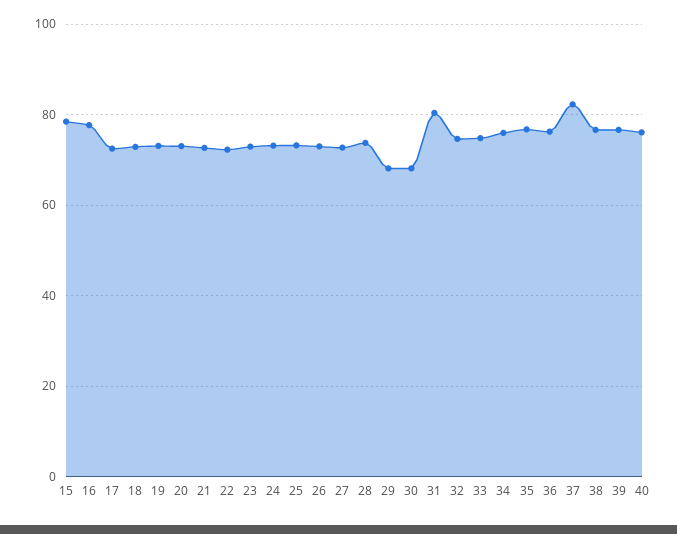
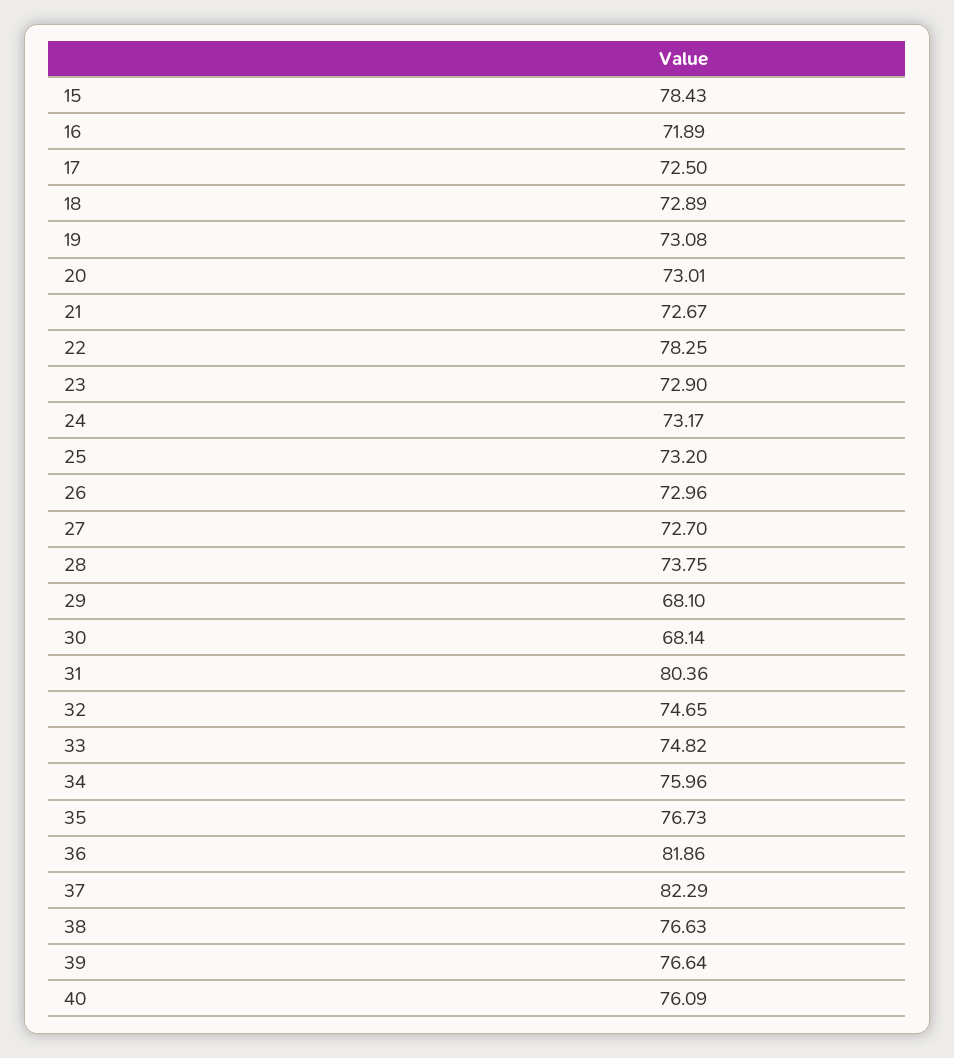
16: 78 -> 71.89
22: 72 -> 78.25
36: 76 -> 81.86

